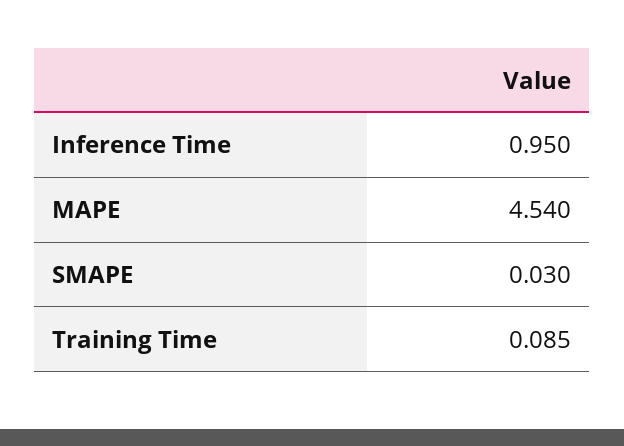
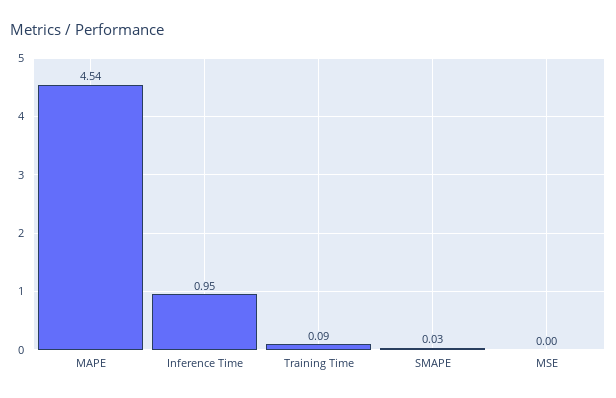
MSE: none -> 0

